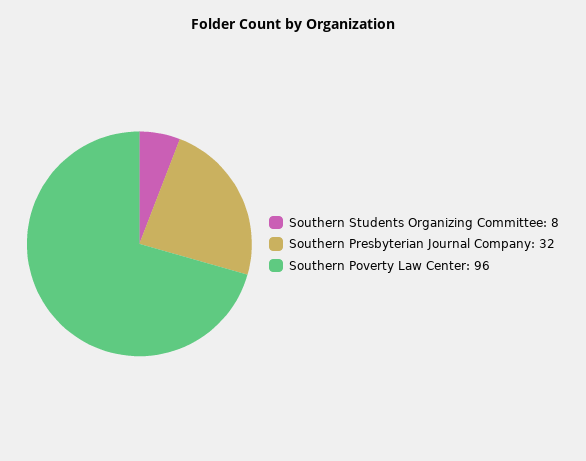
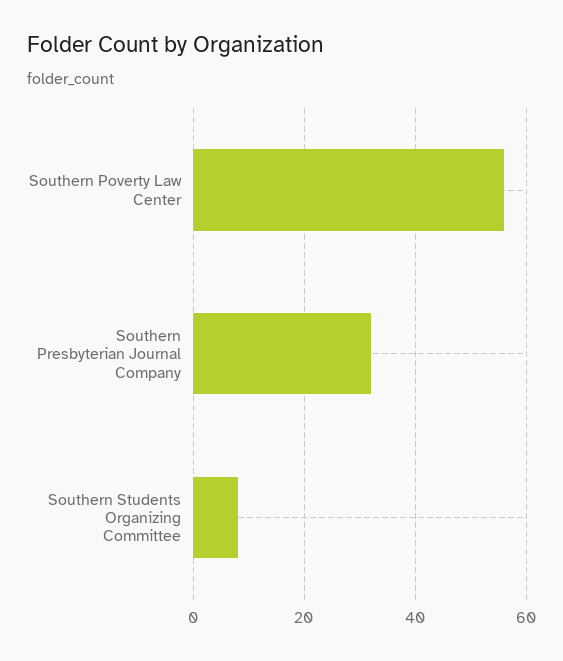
Southern Poverty Law Center: 96 -> 55

